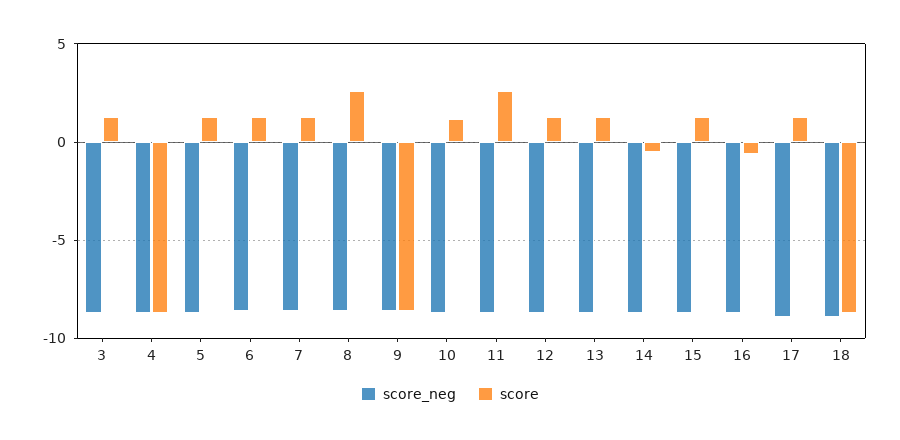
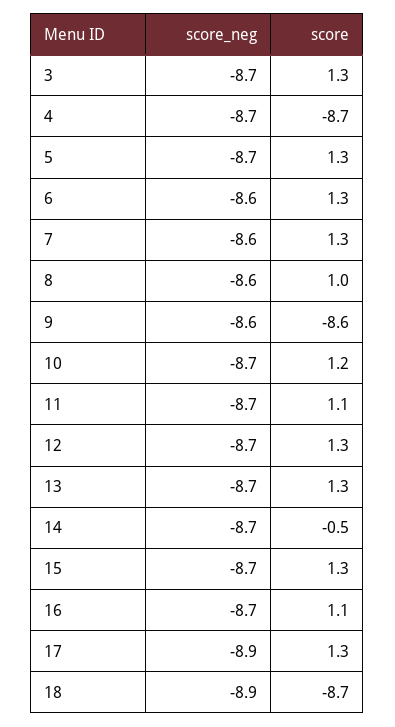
score, 8: 2.5 -> 1
score, 11: 2.5 -> 1.1
score, 16: -0.5 -> 1.1

